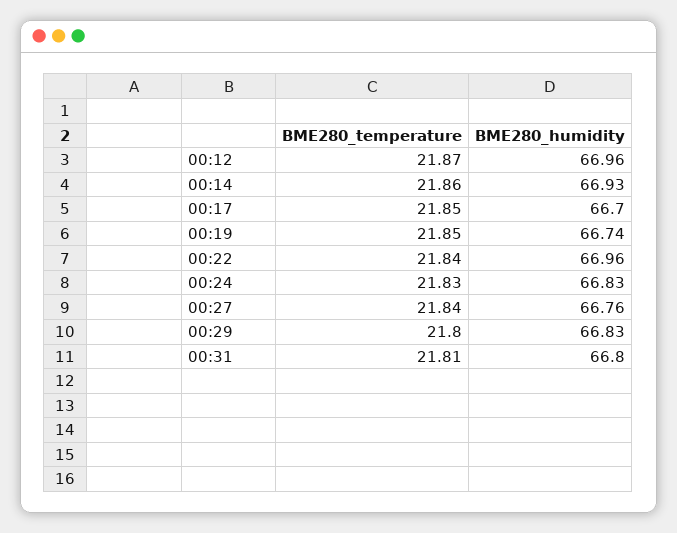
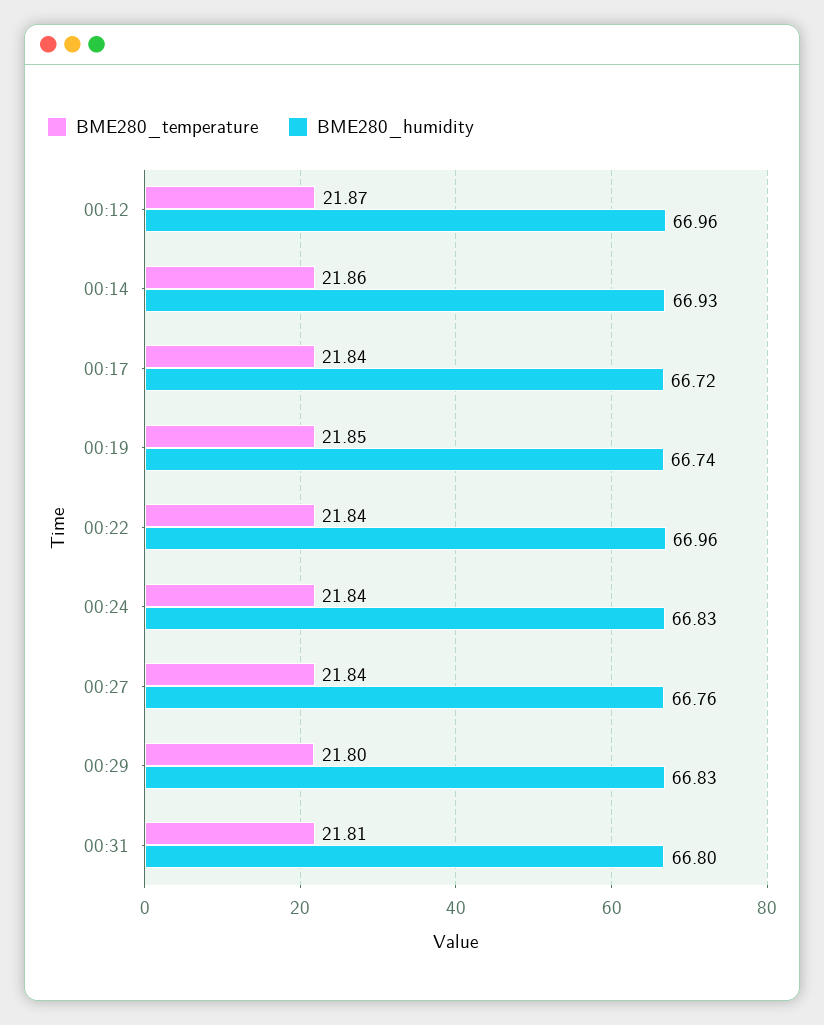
BME280_temperature, 00:17: 21.85 -> 21.84
BME280_humidity, 00:17: 66.7 -> 66.72
BME280_temperature, 00:24: 21.83 -> 21.84

